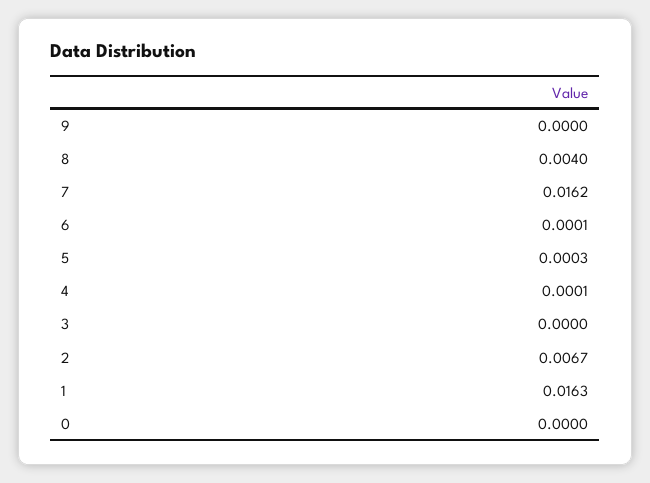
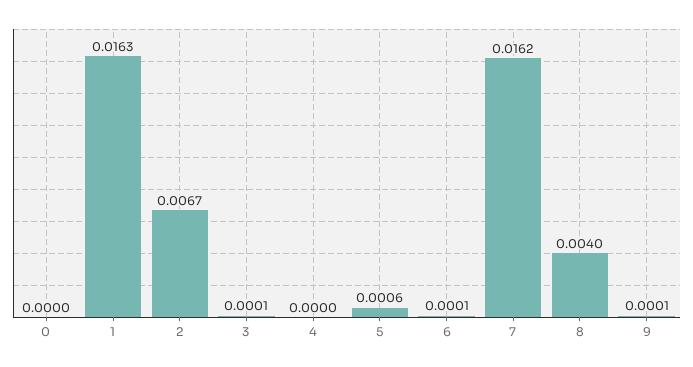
9: 0 -> 0.0001
5: 0.0003 -> 0.0006
4: 0.0001 -> 0
3: 0 -> 0.0001

